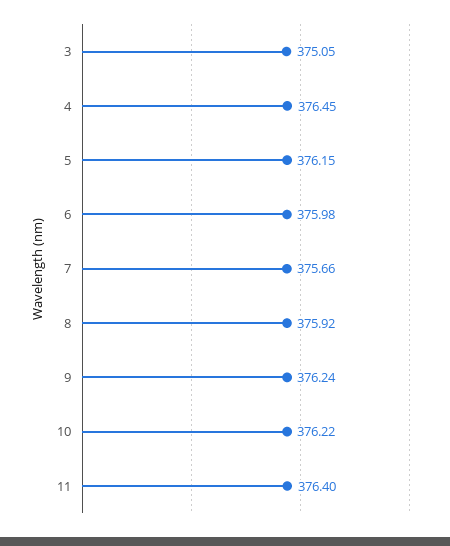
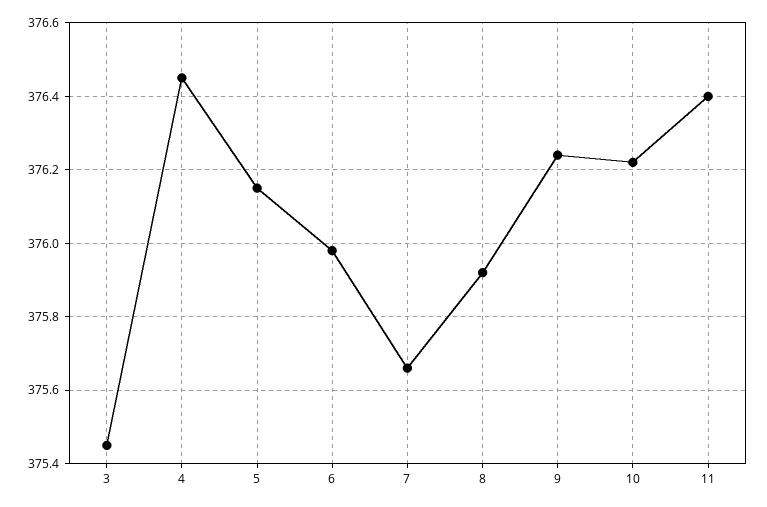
3: 375.05 -> 375.45

